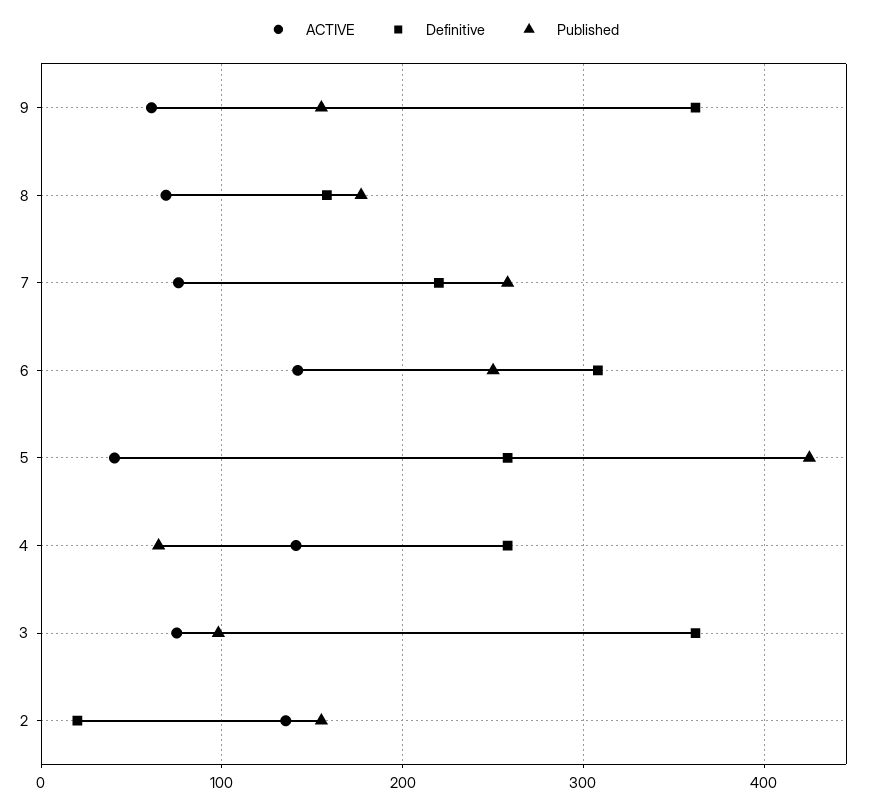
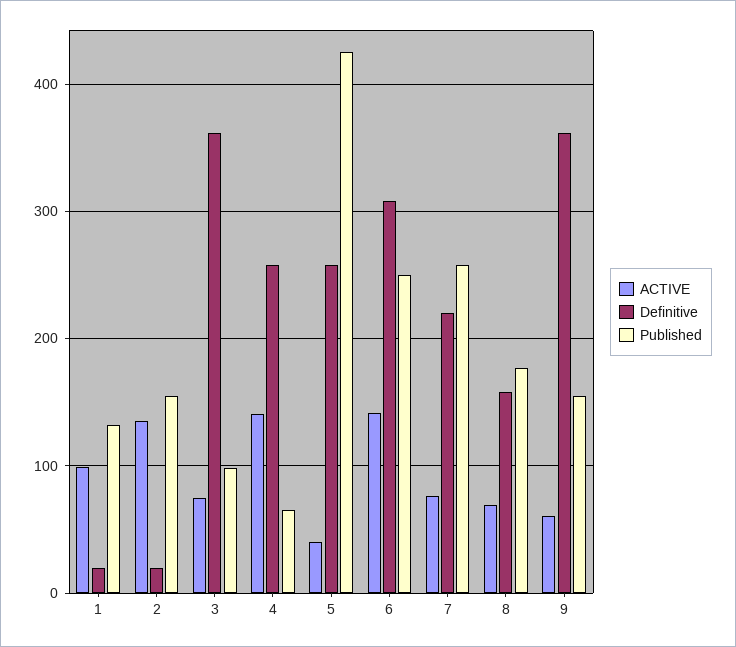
ACTIVE, 1: none -> 100
Definitive, 1: none -> 20
Published, 1: none -> 130

